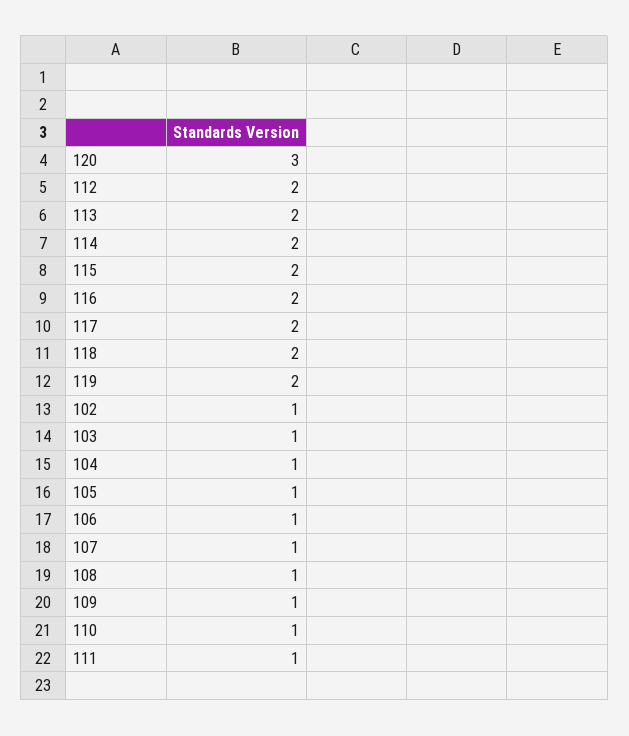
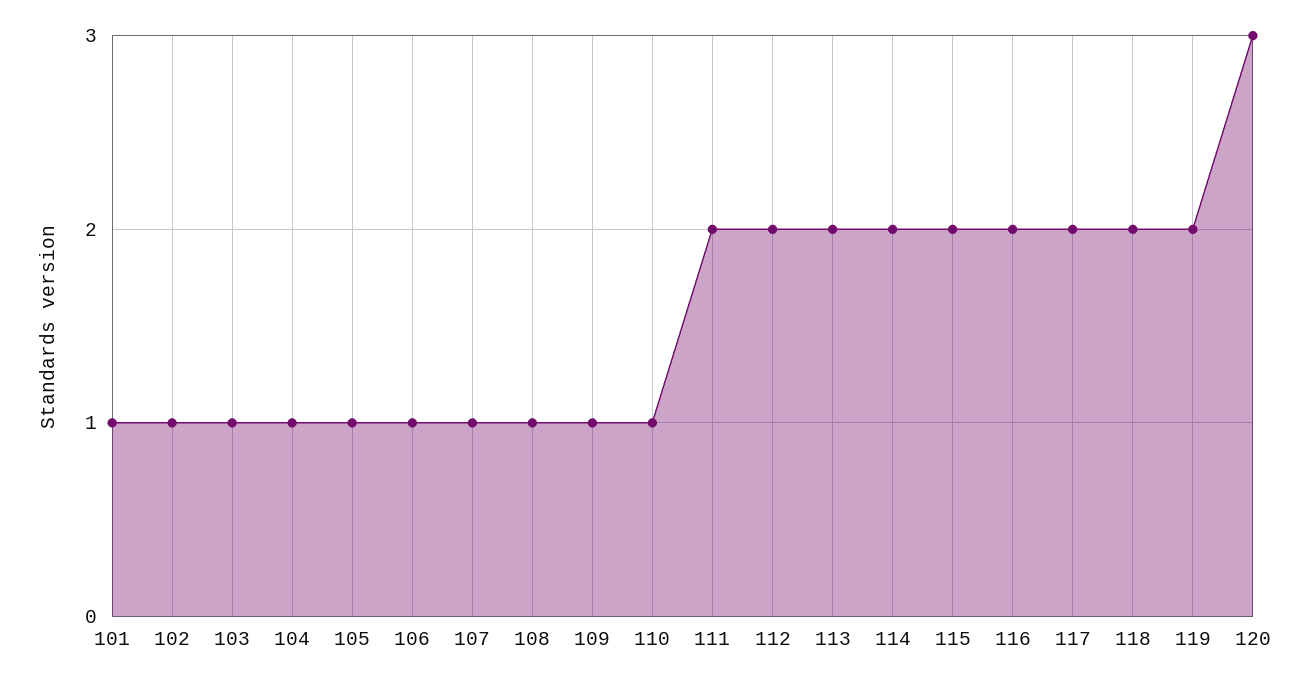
111: 1 -> 2
101: none -> 1

